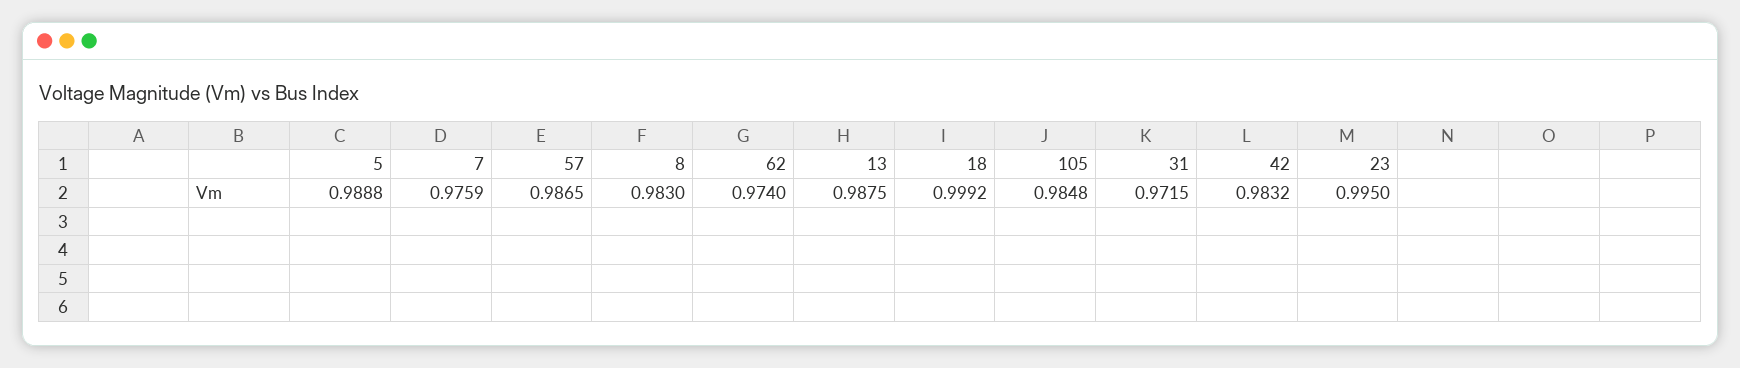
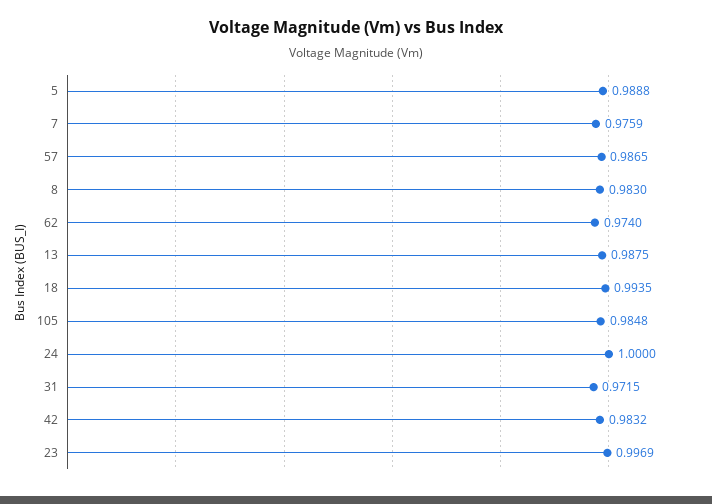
18: 0.9992 -> 0.9935
23: 0.995 -> 0.9969
24: none -> 1

